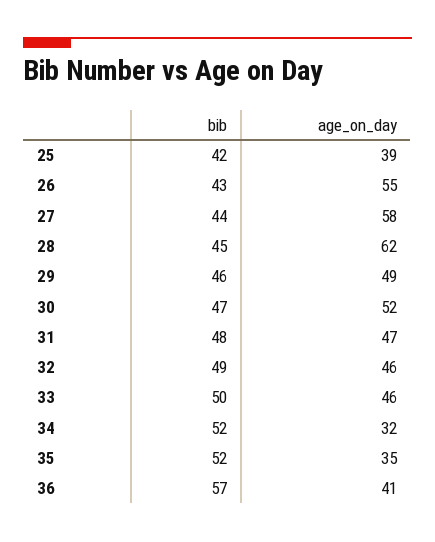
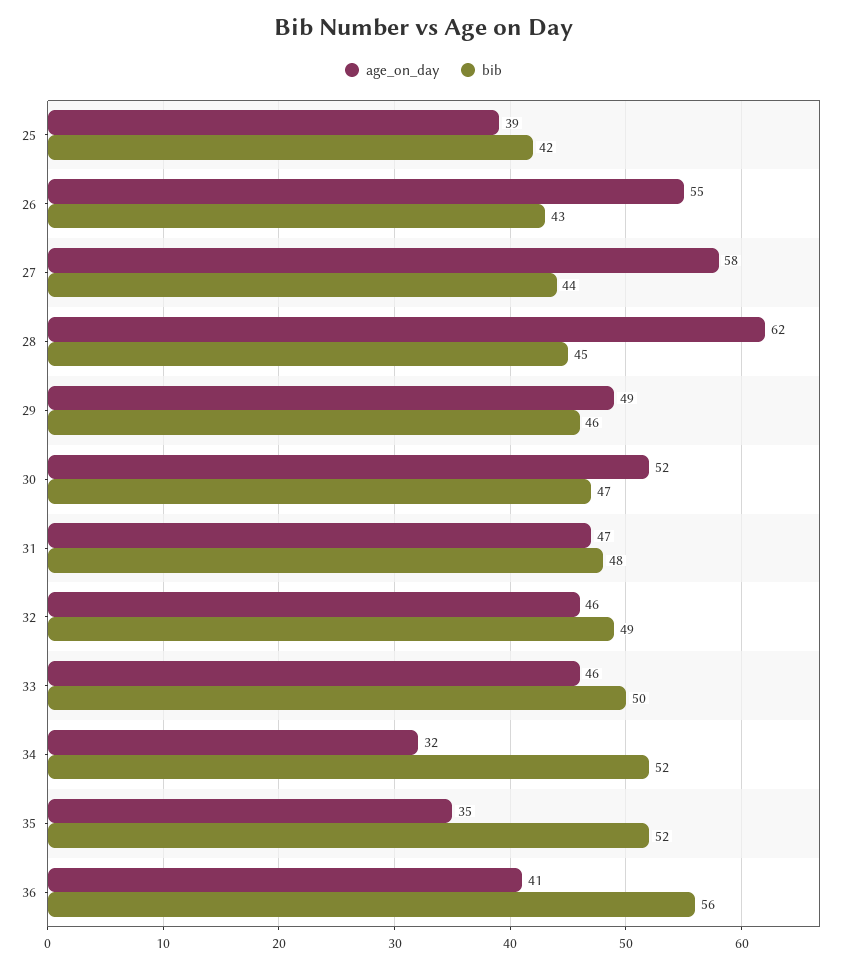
bib, 36: 57 -> 56

